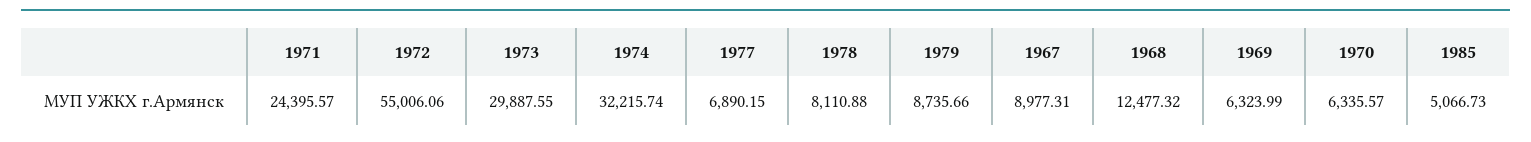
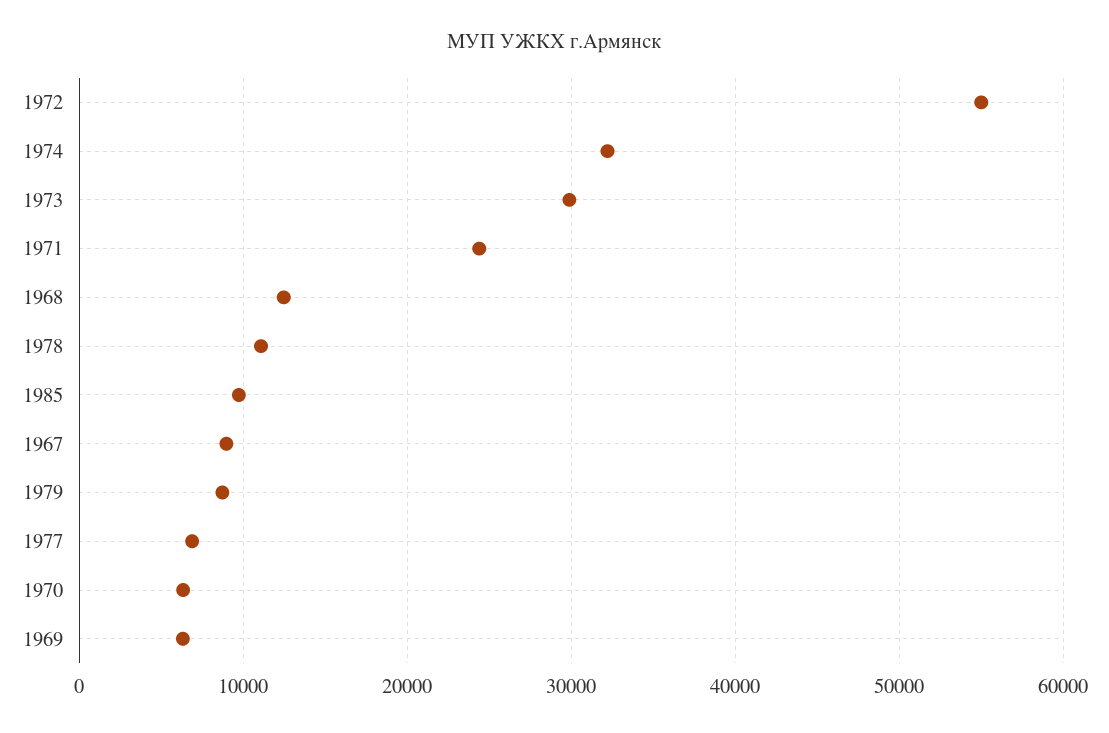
1978: 8110.88 -> 11000
1985: 5066.73 -> 10000

